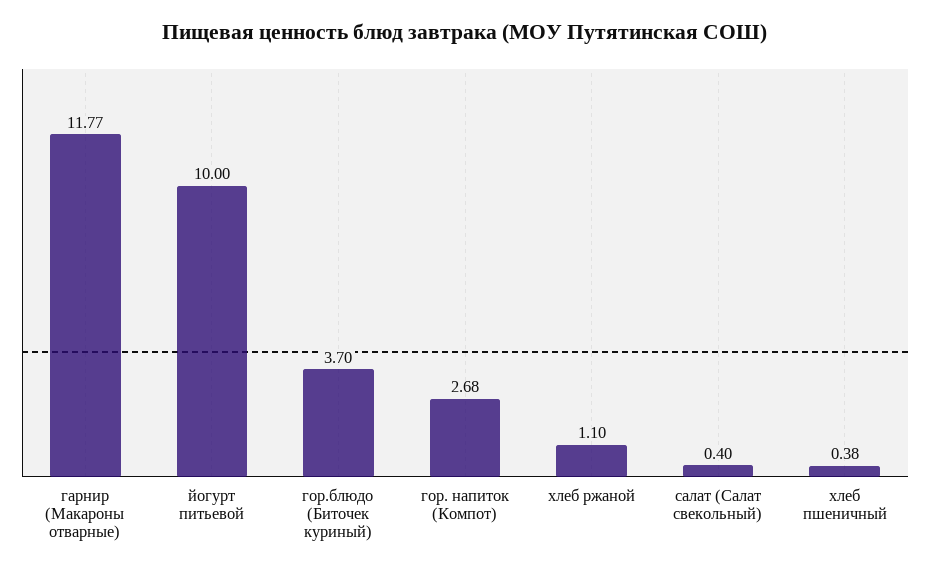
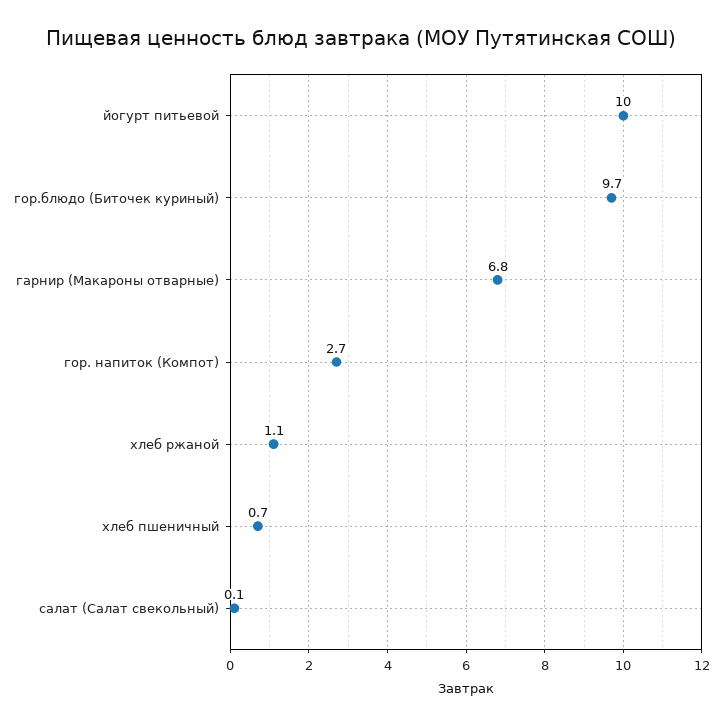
гарнир (Макароны отварные): 11.77 -> 6.8
гор.блюдо (Биточек куриный): 3.7 -> 9.7
салат (Салат свекольный): 0.4 -> 0.1
хлеб пшеничный: 0.38 -> 0.7

